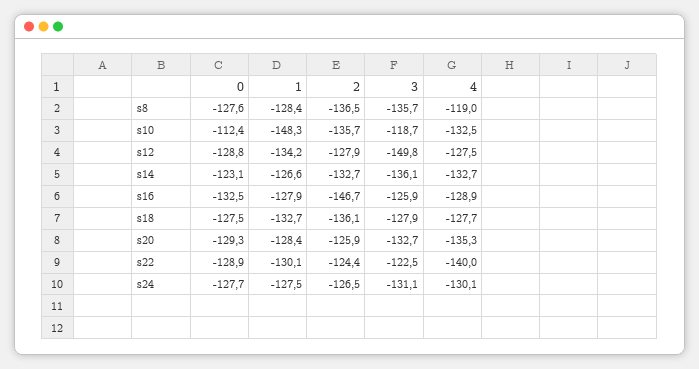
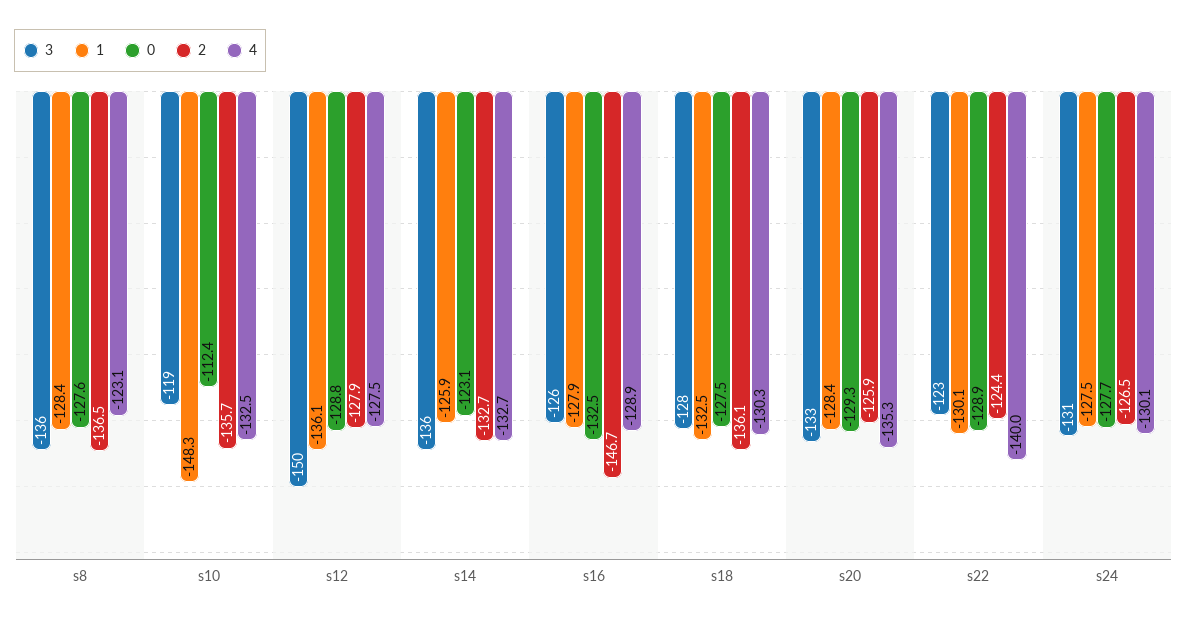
4, s8: -119 -> -123.1
1, s12: -134.2 -> -136.1
1, s14: -126.6 -> -125.9
1, s18: -132.7 -> -132.5
4, s18: -127.7 -> -130.3

